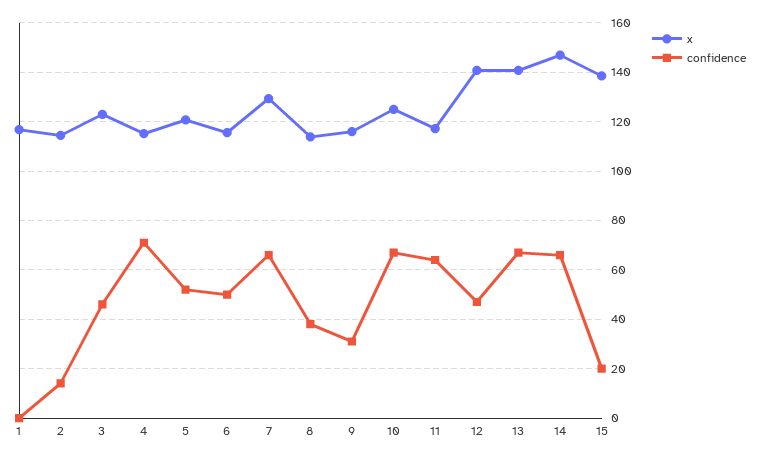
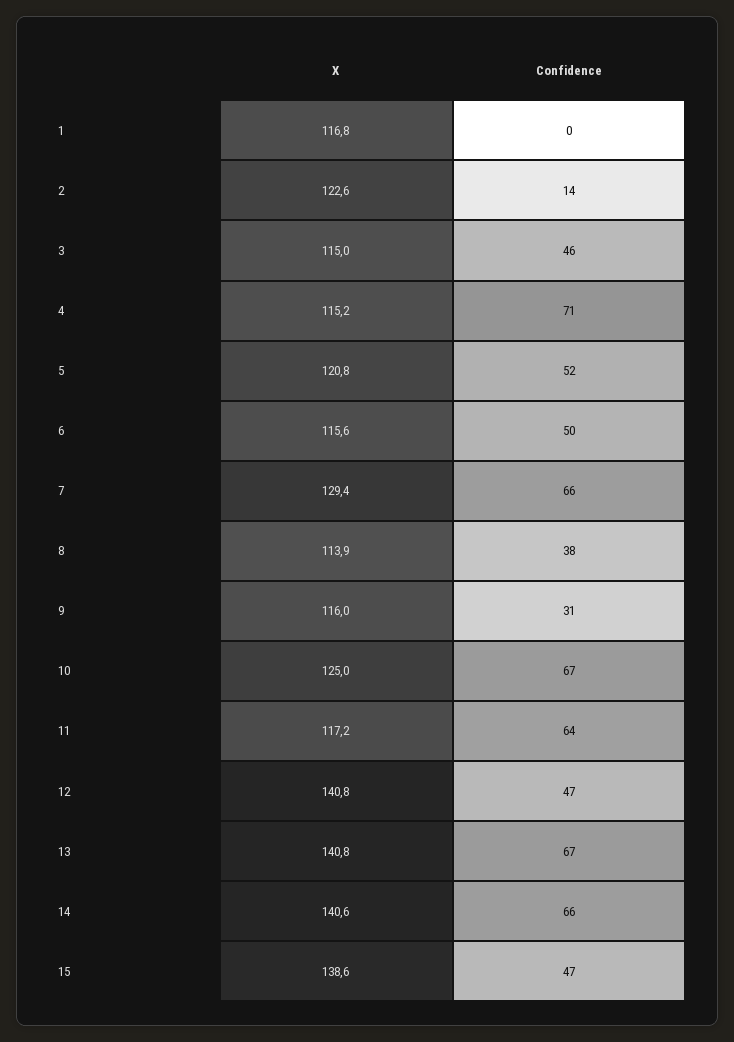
x, 2: 115 -> 122.6
x, 3: 122.5 -> 115
x, 14: 147.5 -> 140.6
confidence, 15: 20 -> 47

